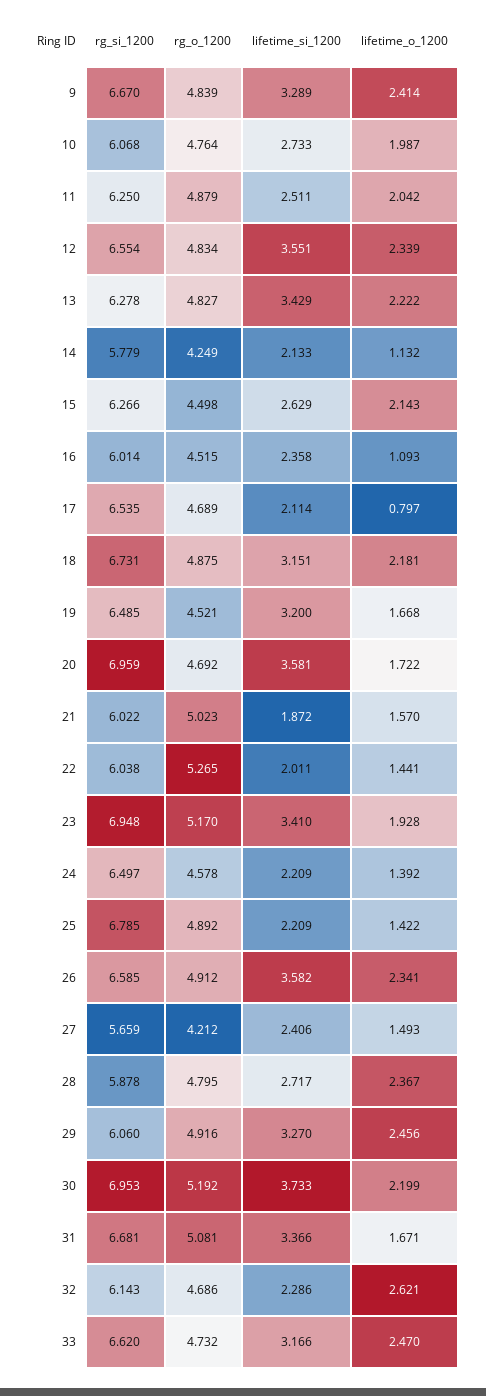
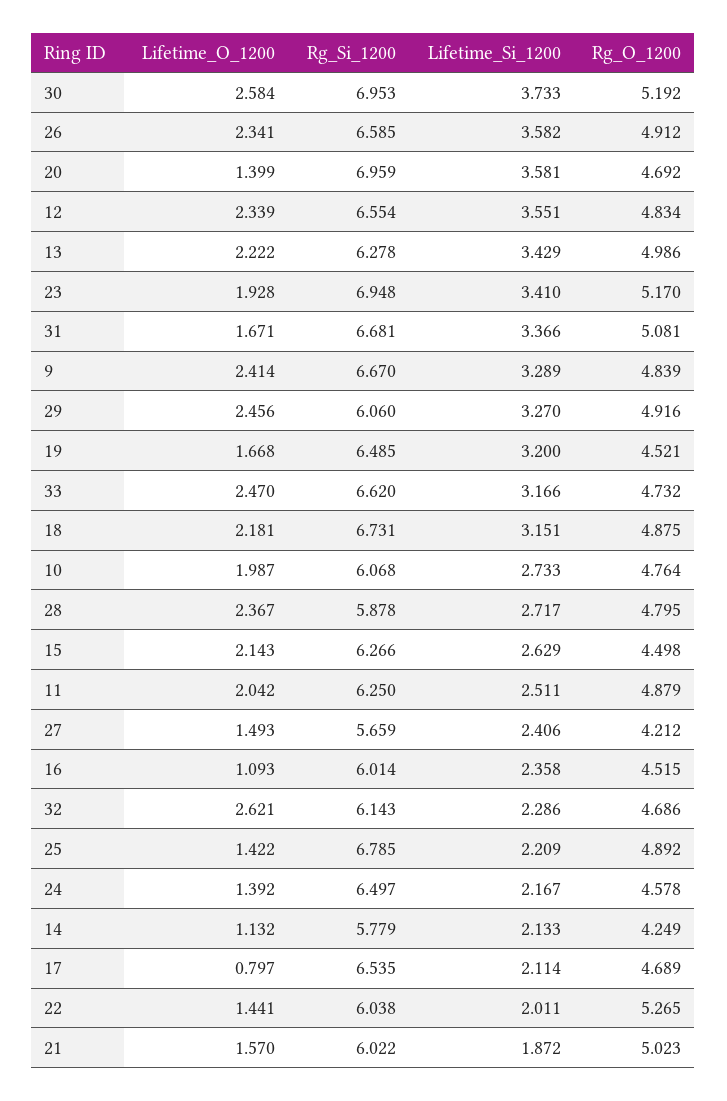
rg_o_1200, 13: 4.827 -> 4.986
lifetime_o_1200, 20: 1.722 -> 1.399
lifetime_si_1200, 24: 2.209 -> 2.167
lifetime_o_1200, 30: 2.199 -> 2.584

